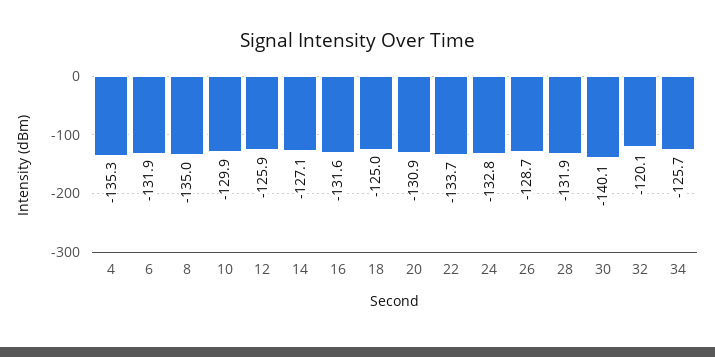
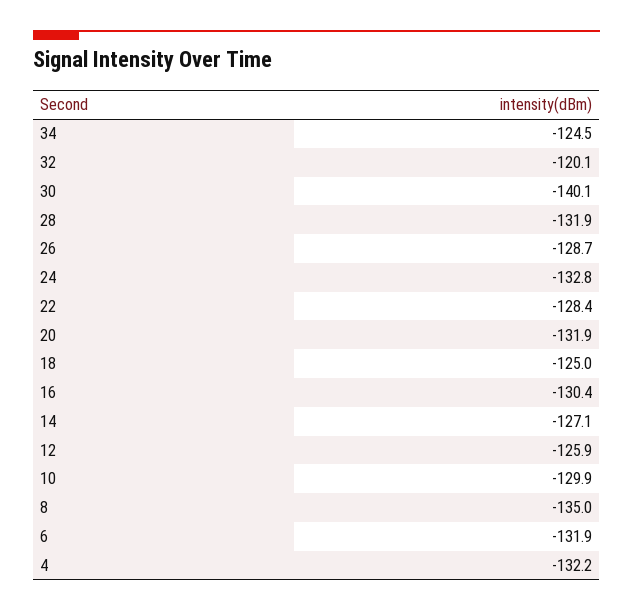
4: -135.3 -> -132.2
16: -131.6 -> -130.4
20: -130.9 -> -131.9
22: -133.7 -> -128.4
34: -125.7 -> -124.5

